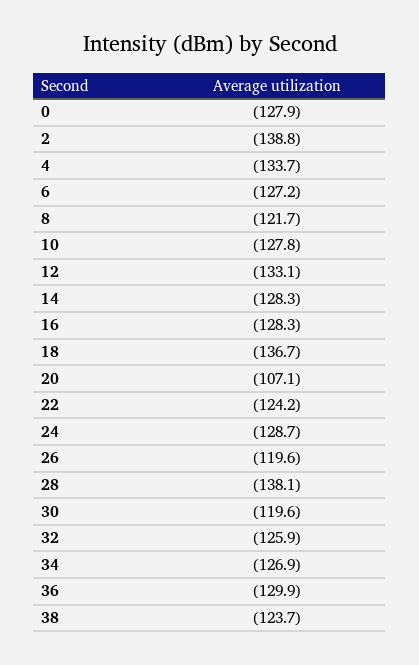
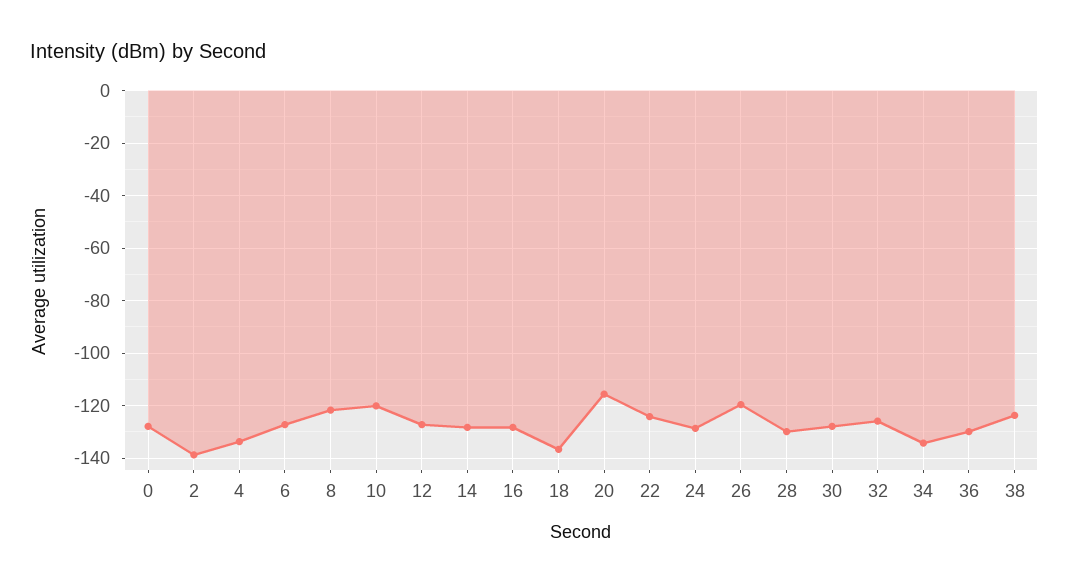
10: -127.8 -> -120
12: -133.1 -> -127.5
20: -107.1 -> -115
28: -138.1 -> -130
30: -119.6 -> -127.5
34: -126.9 -> -135

